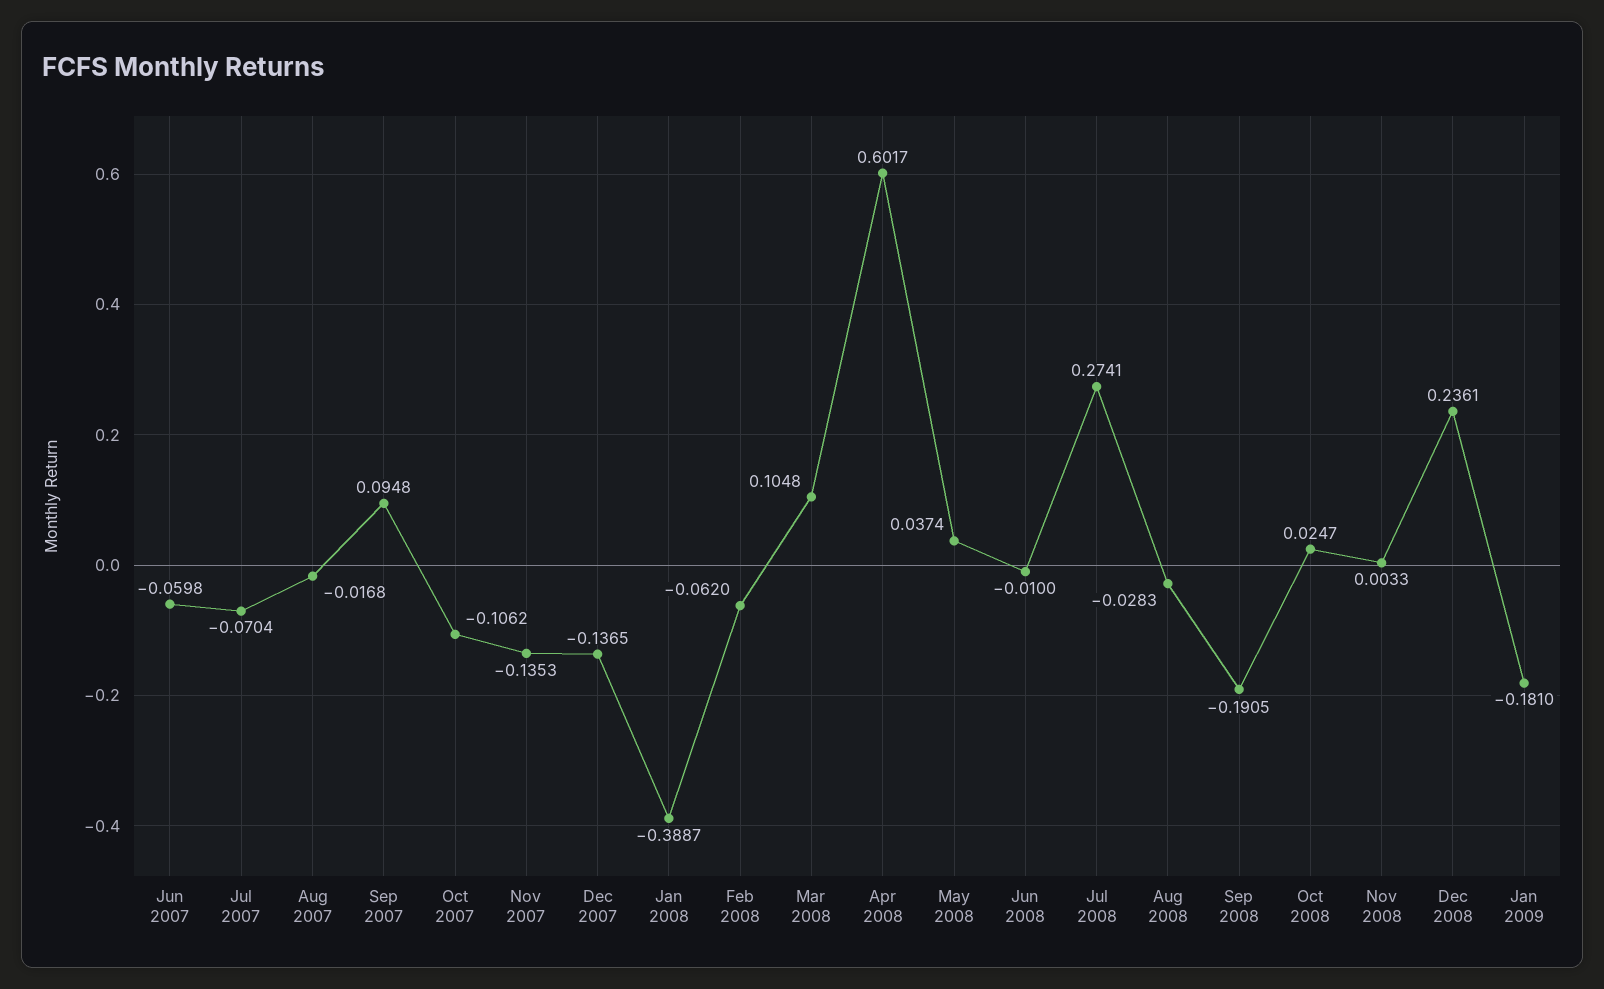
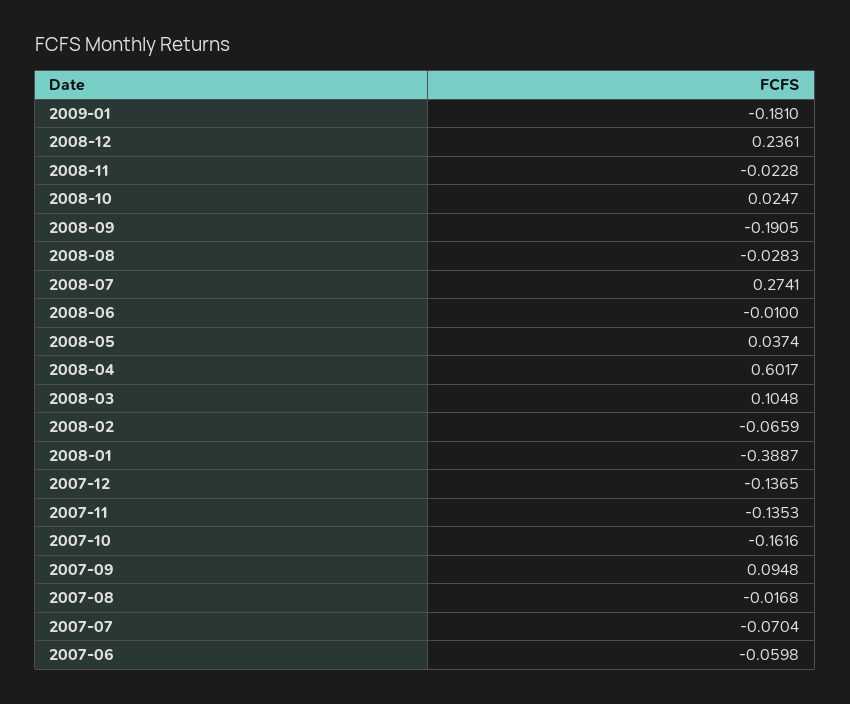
Oct 2007: -0.1062 -> -0.1616
Feb 2008: -0.062 -> -0.0659
Nov 2008: 0.0033 -> -0.0228

